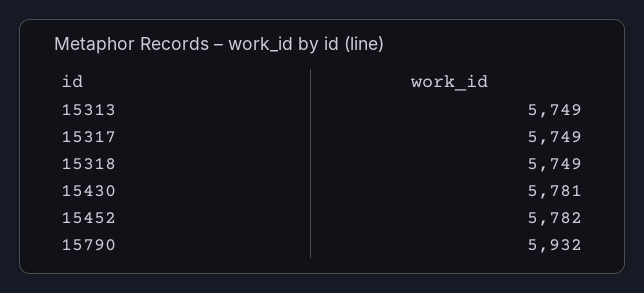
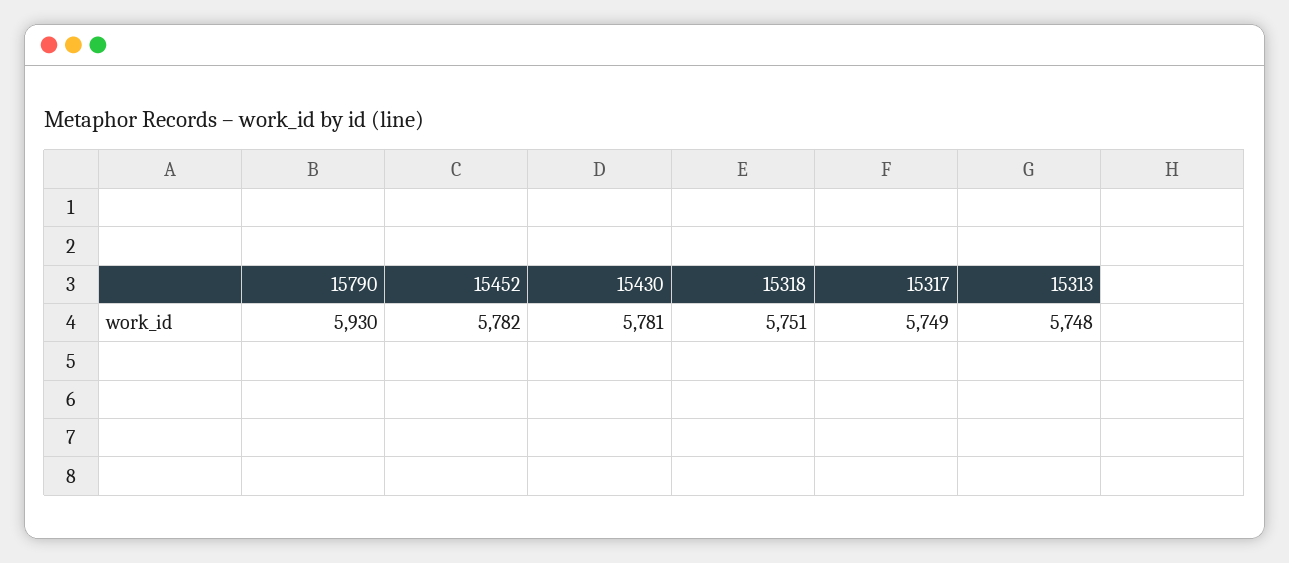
15313: 5749 -> 5748
15318: 5749 -> 5751
15790: 5932 -> 5930

